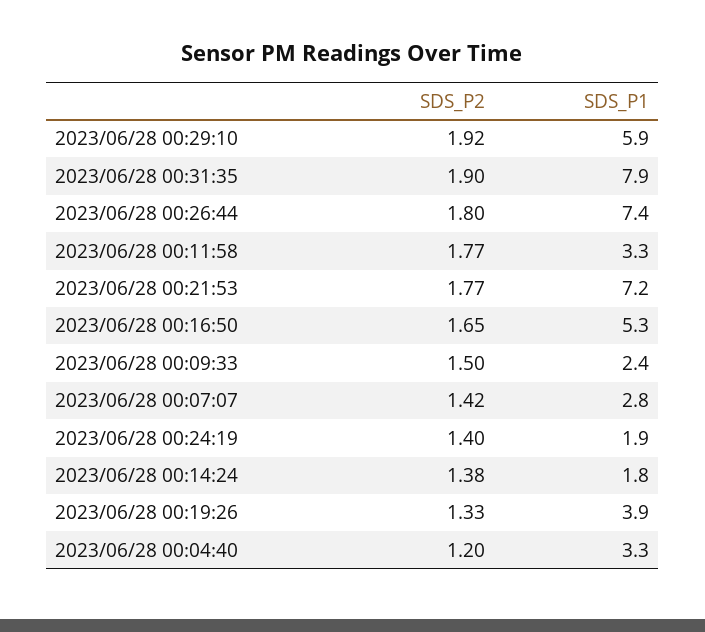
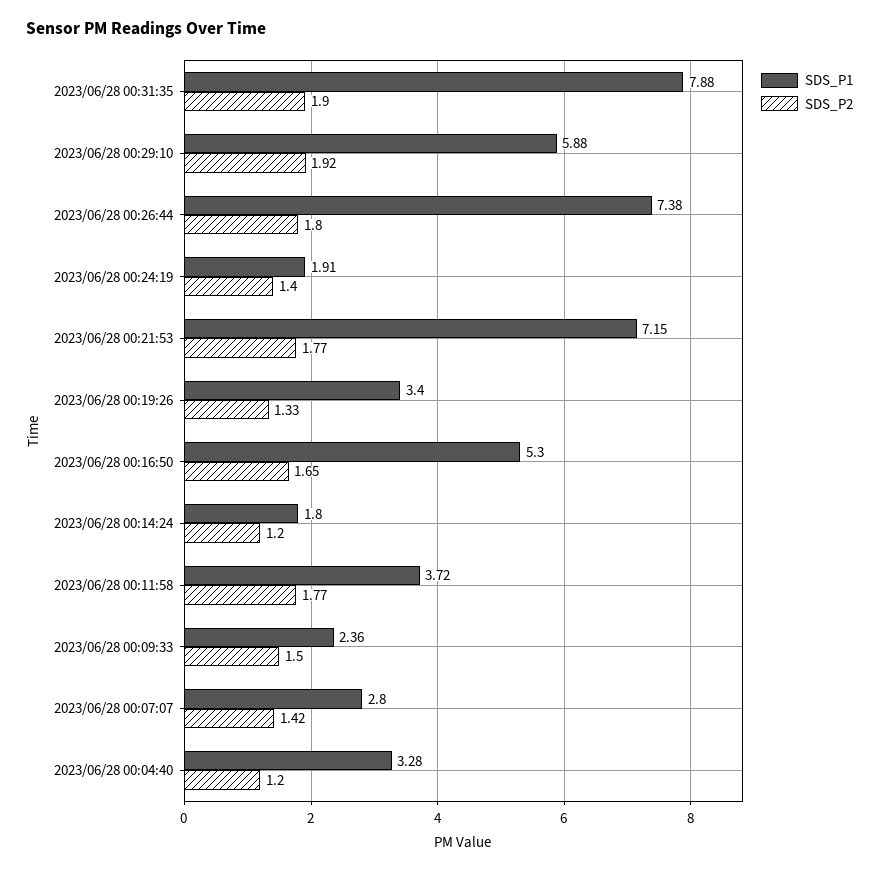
SDS_P1, 2023/06/28 00:11:58: 3.3 -> 3.72
SDS_P2, 2023/06/28 00:14:24: 1.38 -> 1.2
SDS_P1, 2023/06/28 00:19:26: 3.9 -> 3.4

